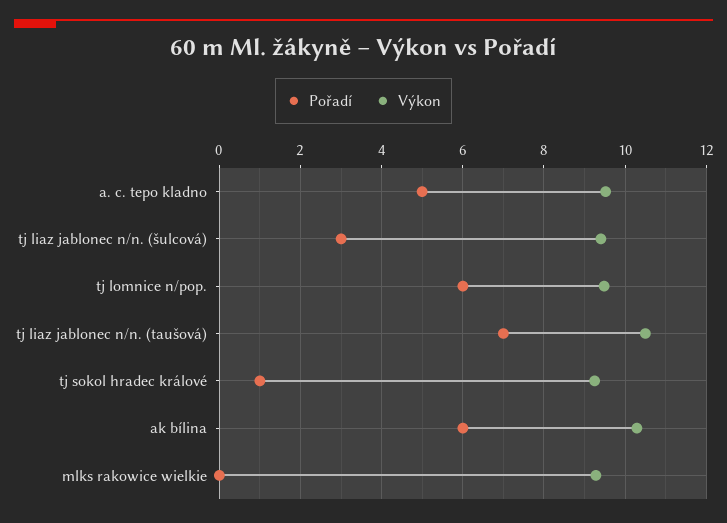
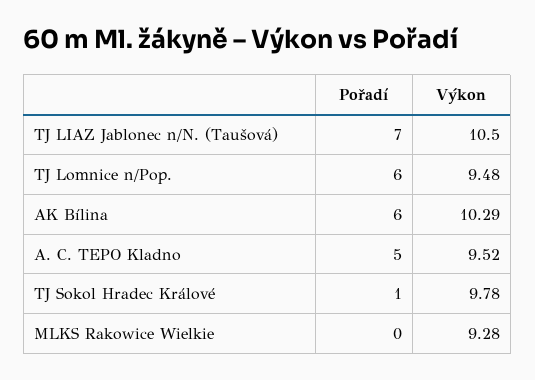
Pořadí, tj liaz jablonec n/n. (šulcová): 3 -> none
Výkon, tj liaz jablonec n/n. (šulcová): 9.4 -> none
Výkon, tj sokol hradec králové: 9.2 -> 9.78

